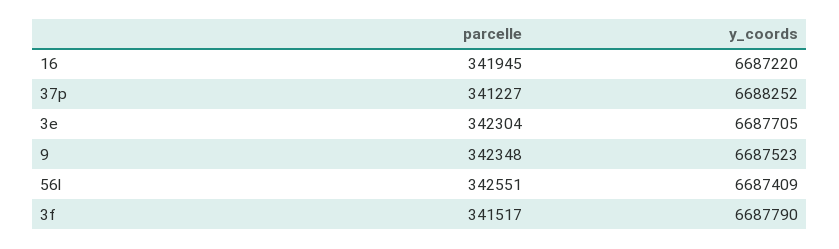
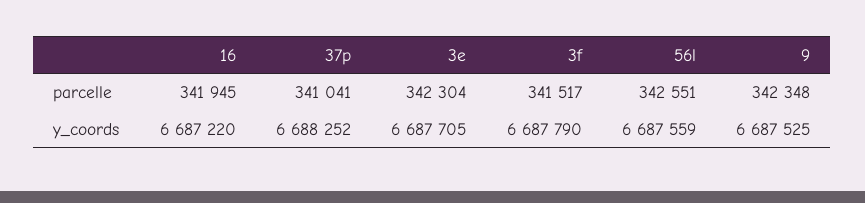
parcelle, 37p: 341227 -> 341041
y_coords, 9: 6687523 -> 6687525
y_coords, 56l: 6687409 -> 6687559

